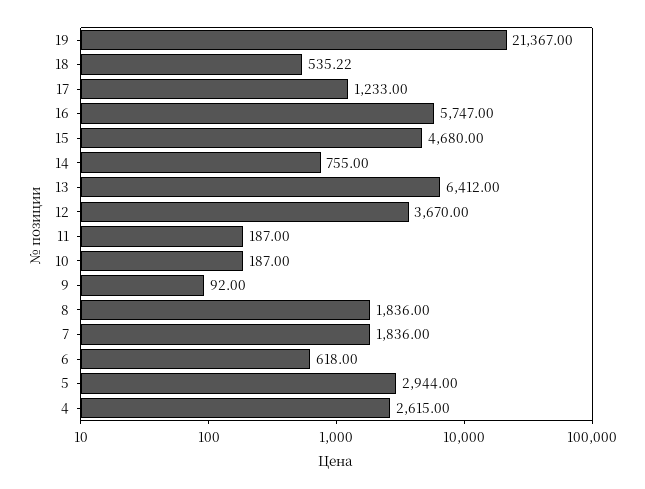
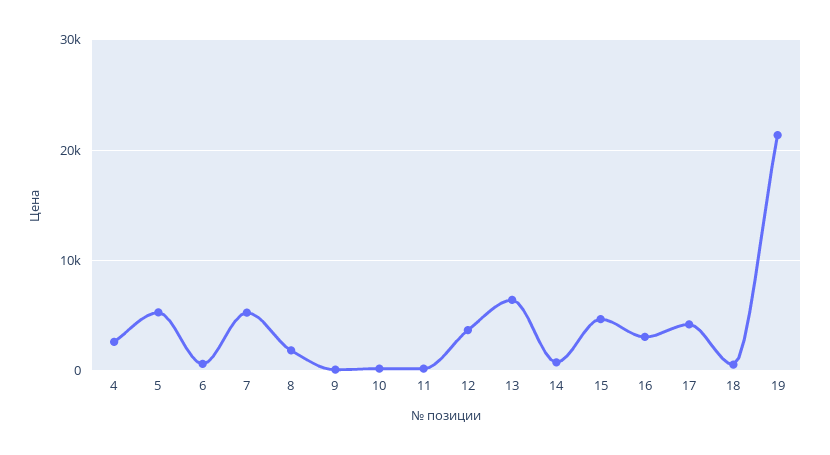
17: 1233 -> 4000
16: 5747 -> 3000
7: 1836 -> 5000
5: 2944 -> 5000

